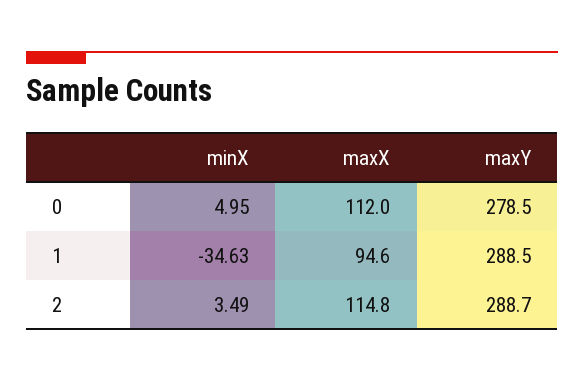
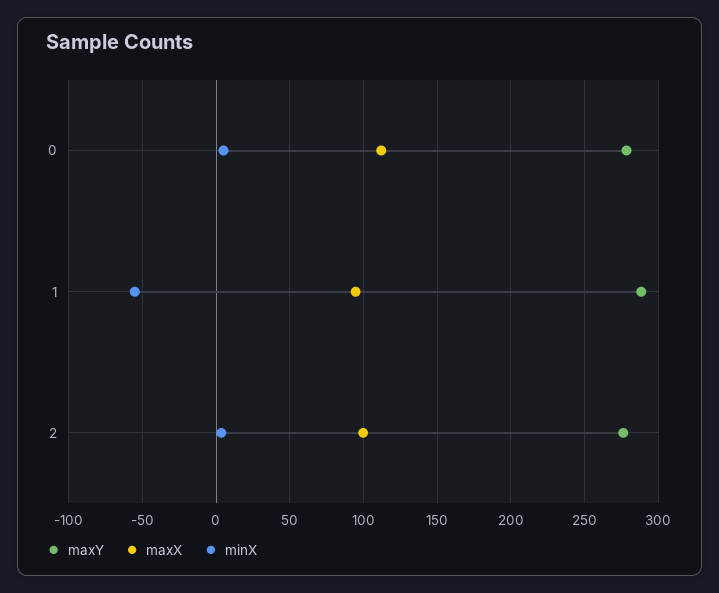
minX, 1: -34.63 -> -55
maxX, 2: 114.8 -> 100
maxY, 2: 288.7 -> 275

